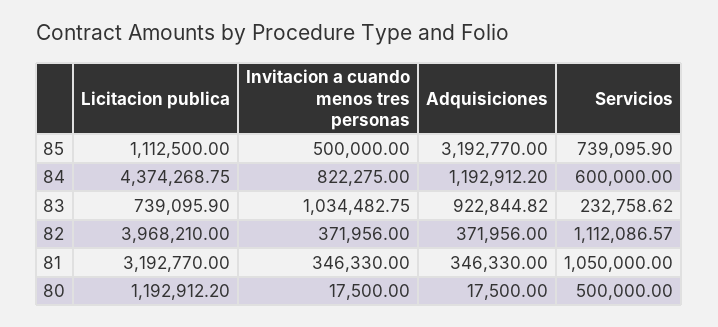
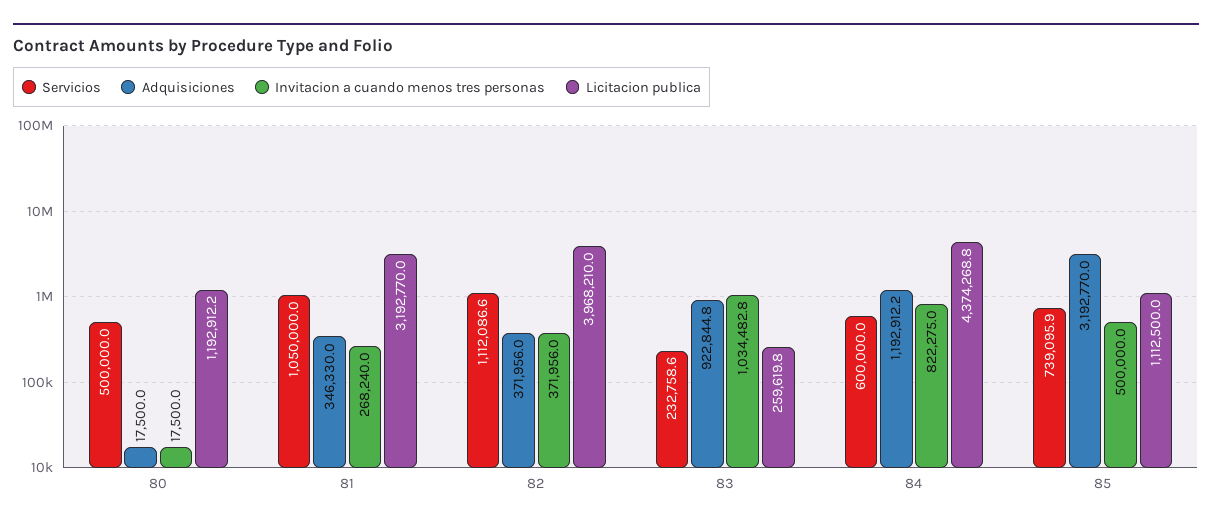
Licitacion publica, 83: 739095.9 -> 259619.8
Invitacion a cuando menos tres personas, 81: 346330 -> 268240

